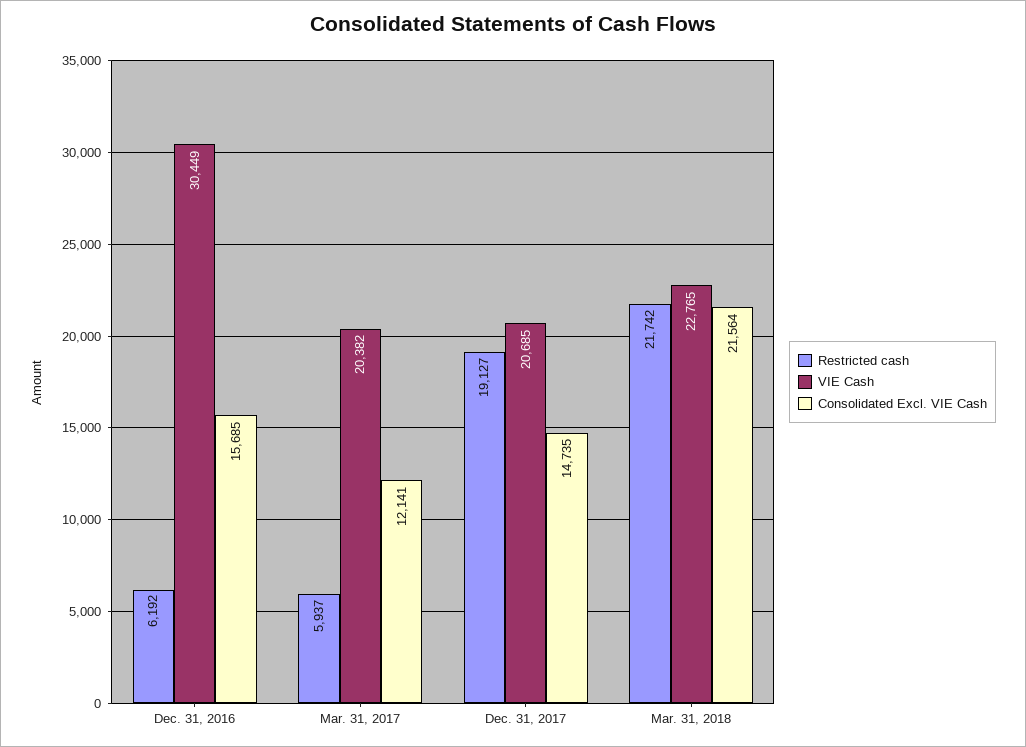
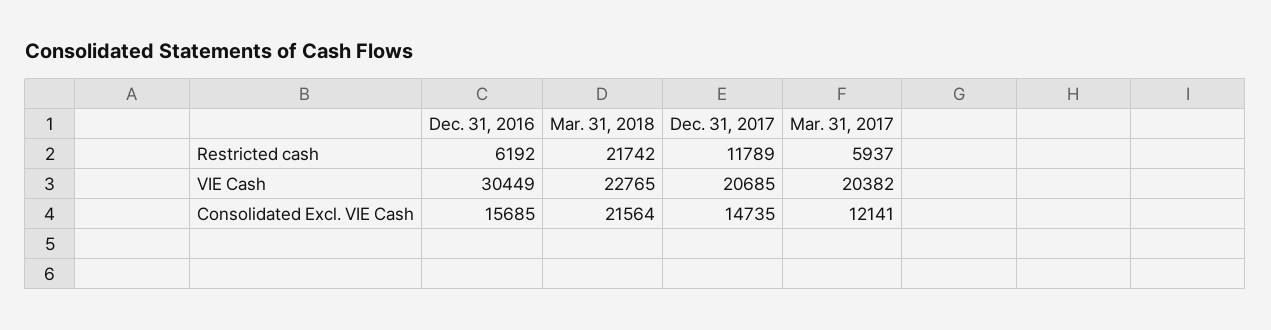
Restricted cash, Dec. 31, 2017: 19127 -> 11789

